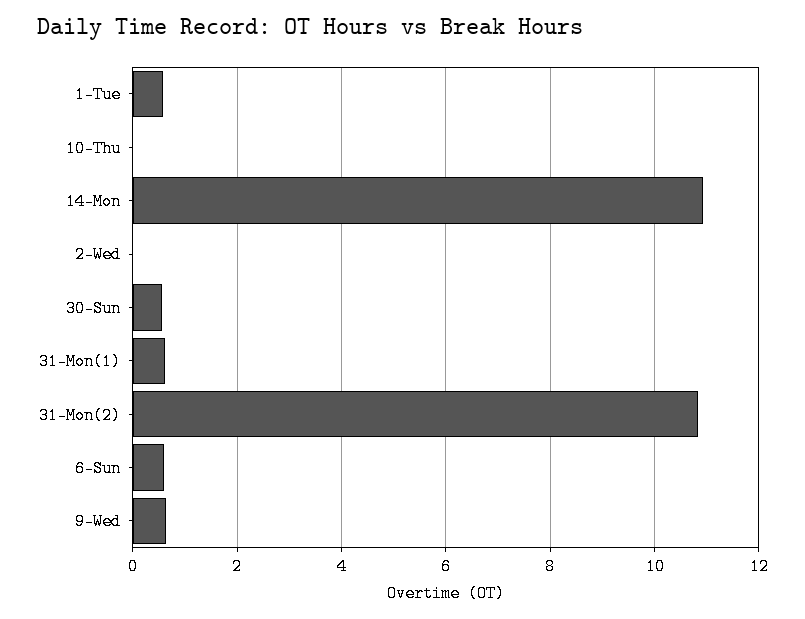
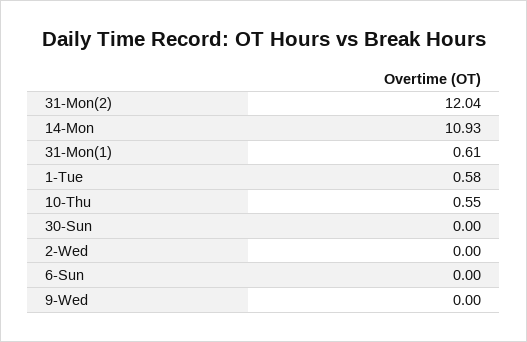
10-Thu: 0 -> 0.55
30-Sun: 0.6 -> 0
31-Mon(2): 10.8 -> 12.04
6-Sun: 0.6 -> 0
9-Wed: 0.6 -> 0

